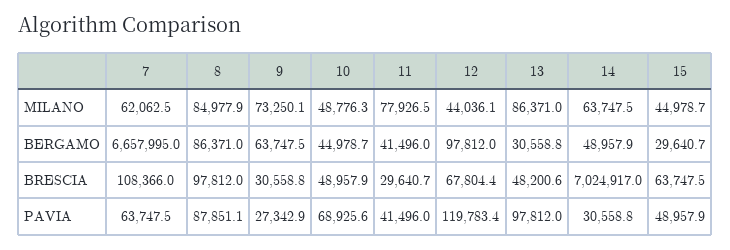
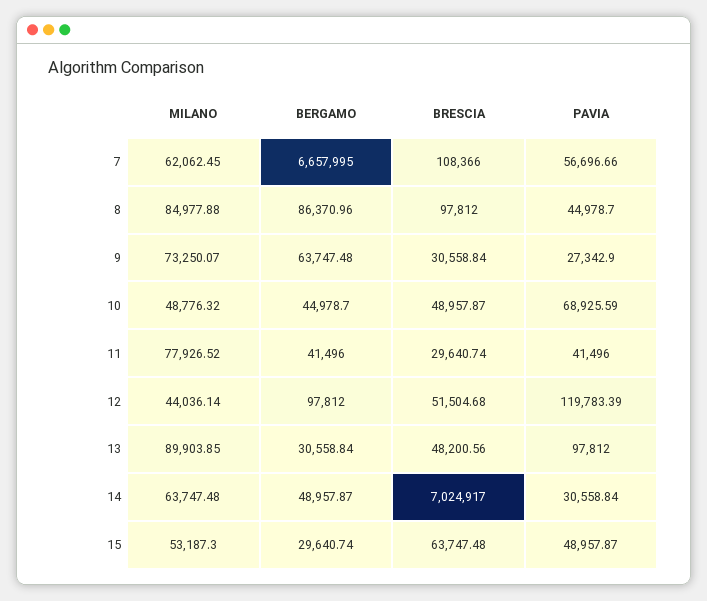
13, MILANO: 86371 -> 89903.85
15, MILANO: 44978.7 -> 53187.3
12, BRESCIA: 67804.4 -> 51504.68
7, PAVIA: 63747.5 -> 56696.66
8, PAVIA: 87851.1 -> 44978.7

